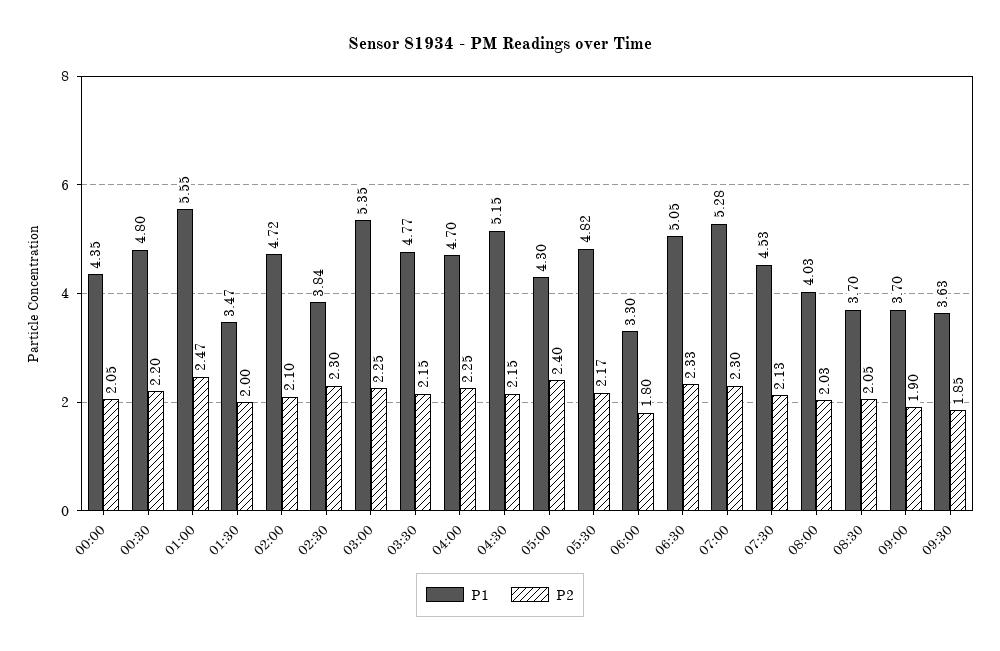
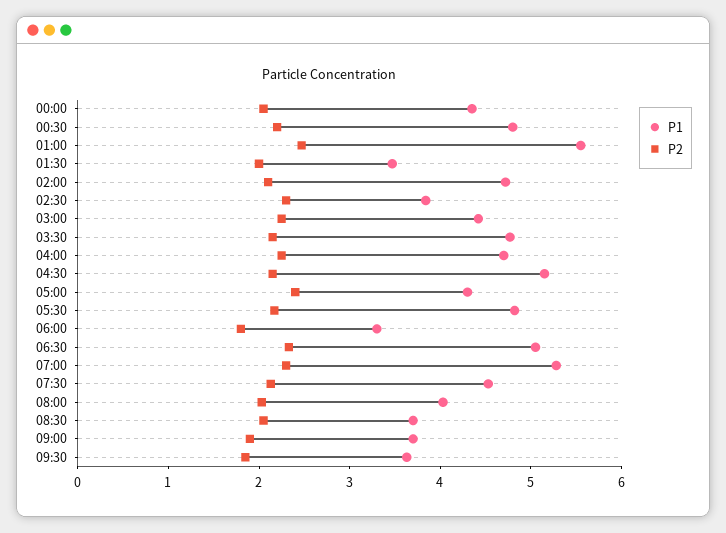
P1, 03:00: 5.35 -> 4.4

